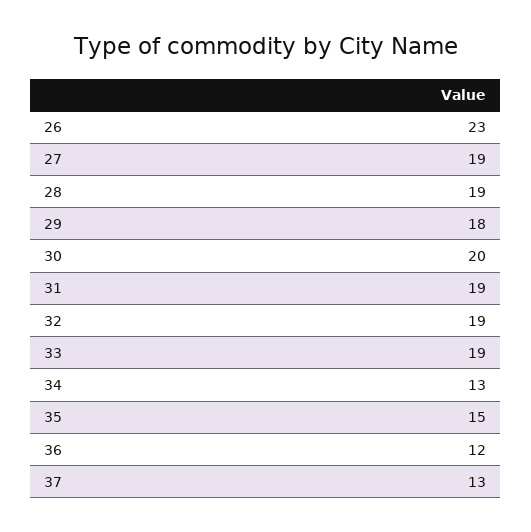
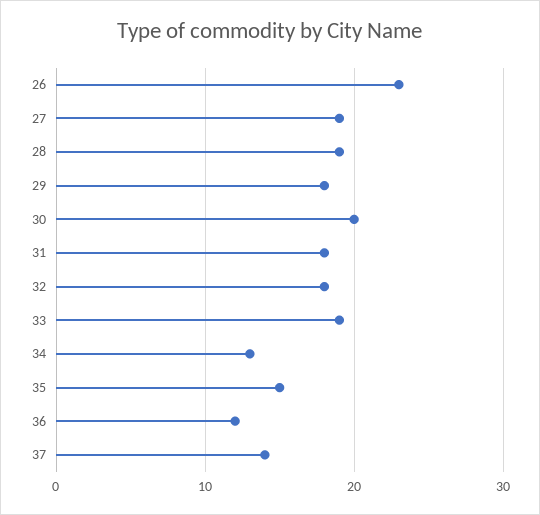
31: 19 -> 18
32: 19 -> 18
37: 13 -> 14

